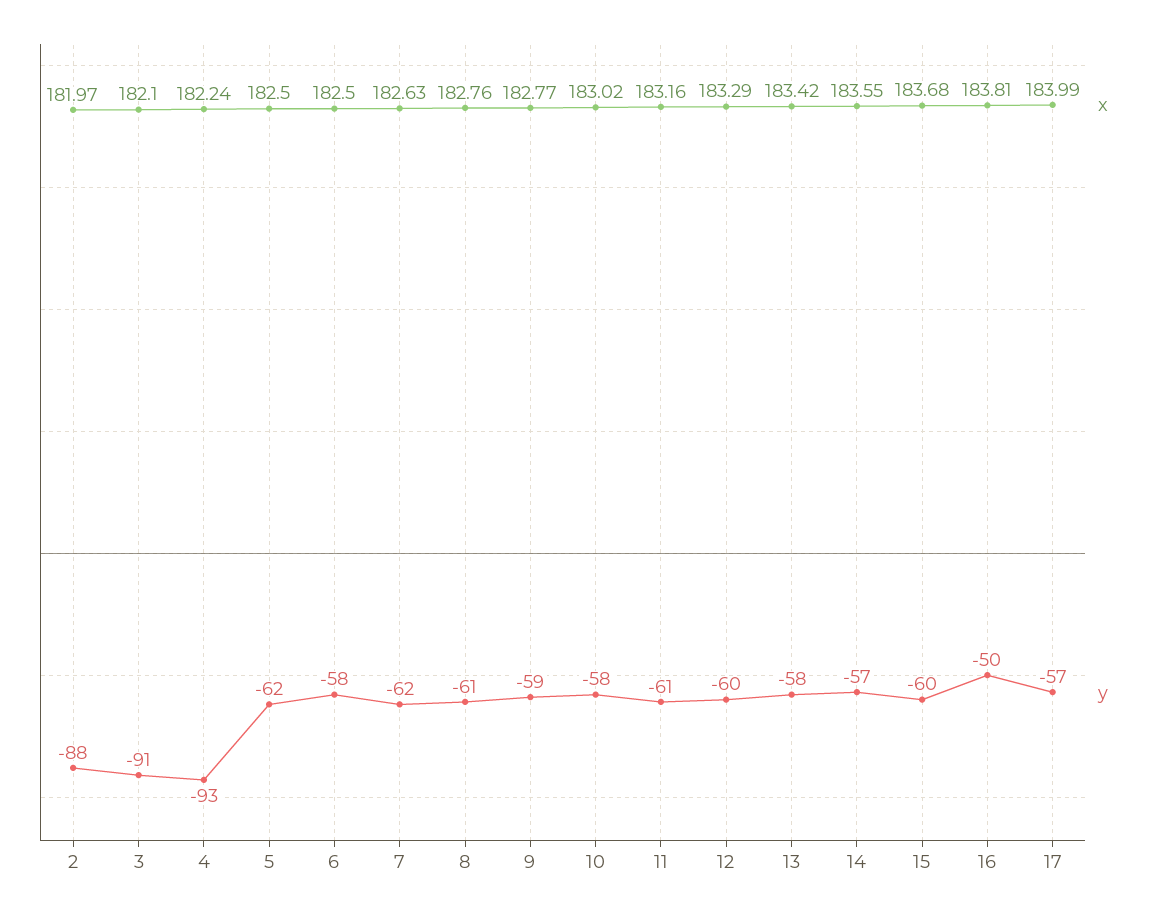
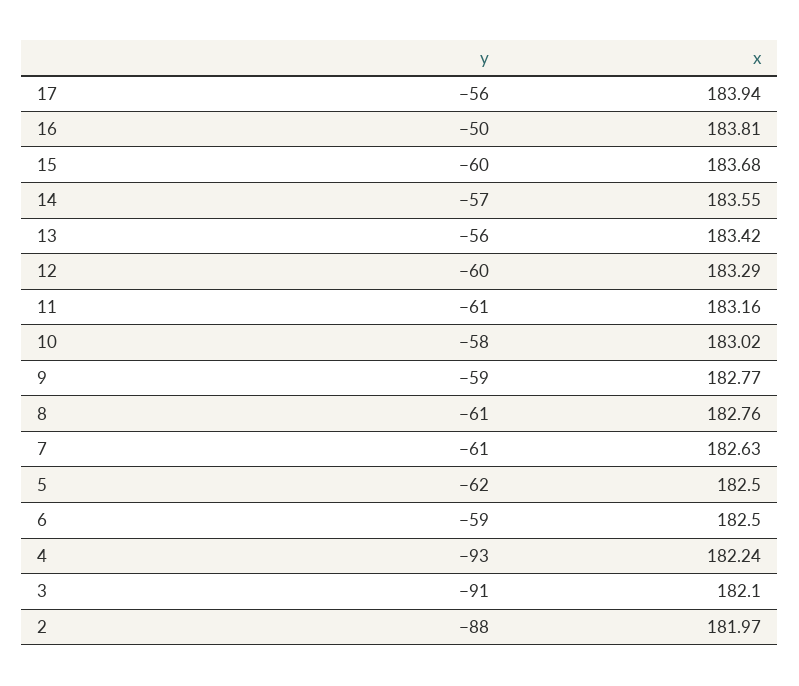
y, 6: -58 -> -59
y, 7: -62 -> -61
y, 13: -58 -> -56
x, 17: 183.99 -> 183.94
y, 17: -57 -> -56

